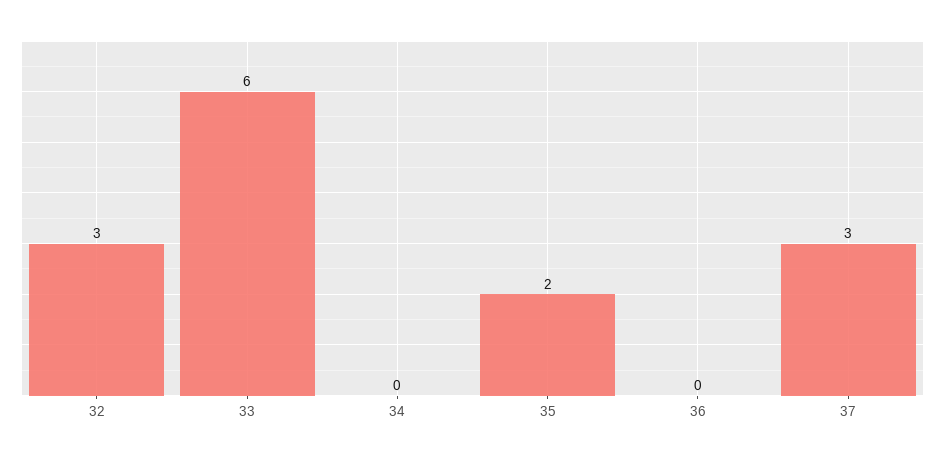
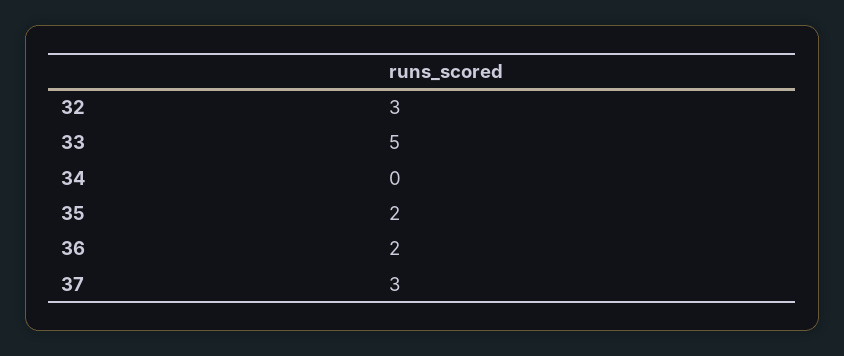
33: 6 -> 5
36: 0 -> 2

